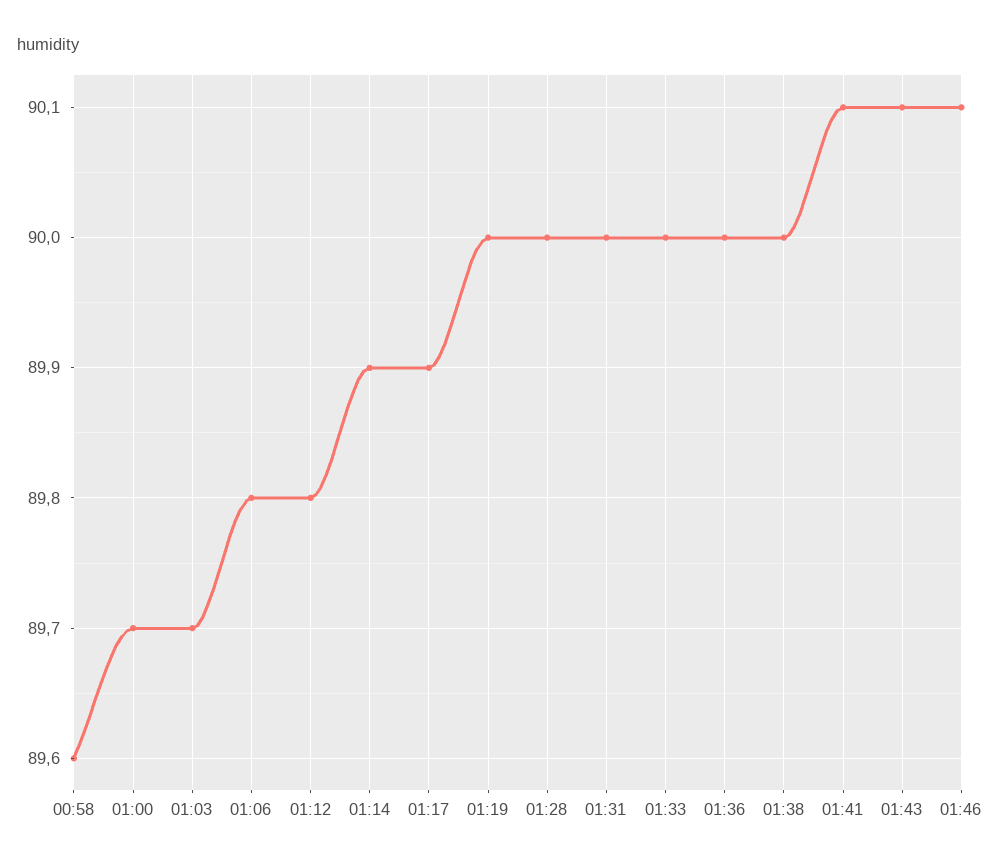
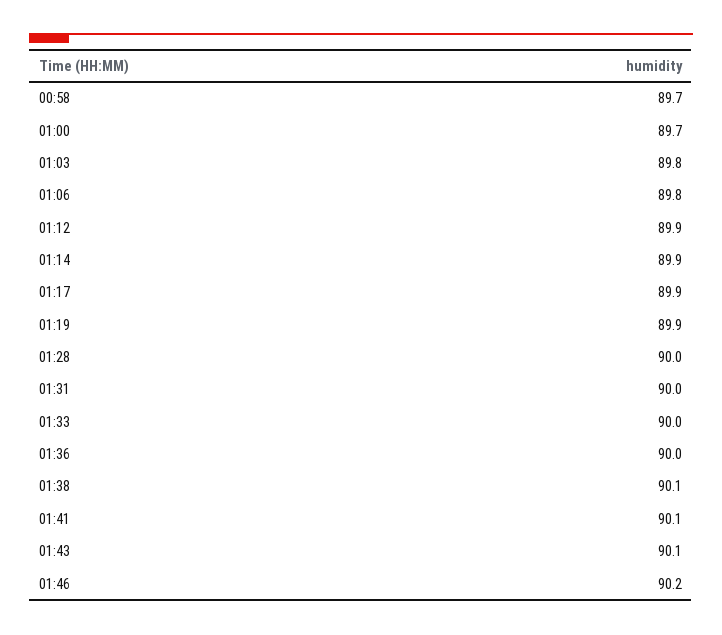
00:58: 89.6 -> 89.7
01:03: 89.7 -> 89.8
01:12: 89.8 -> 89.9
01:19: 90 -> 89.9
01:38: 90 -> 90.1
01:46: 90.1 -> 90.2

